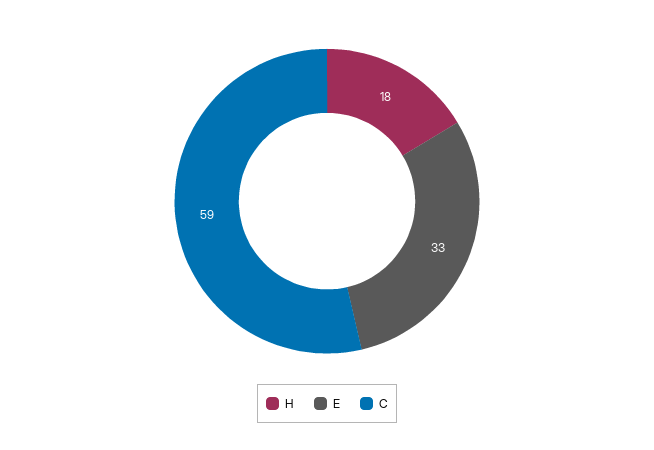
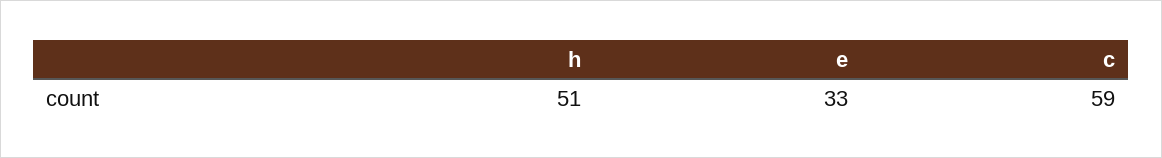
H: 18 -> 51

